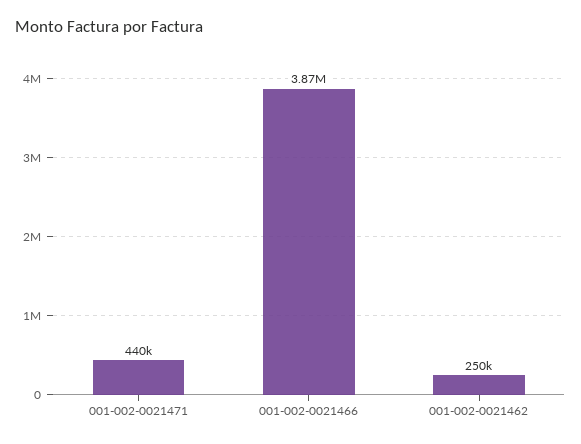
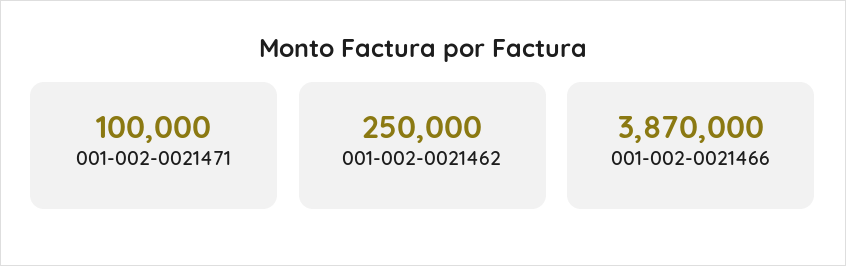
001-002-0021471: 440000 -> 100000

